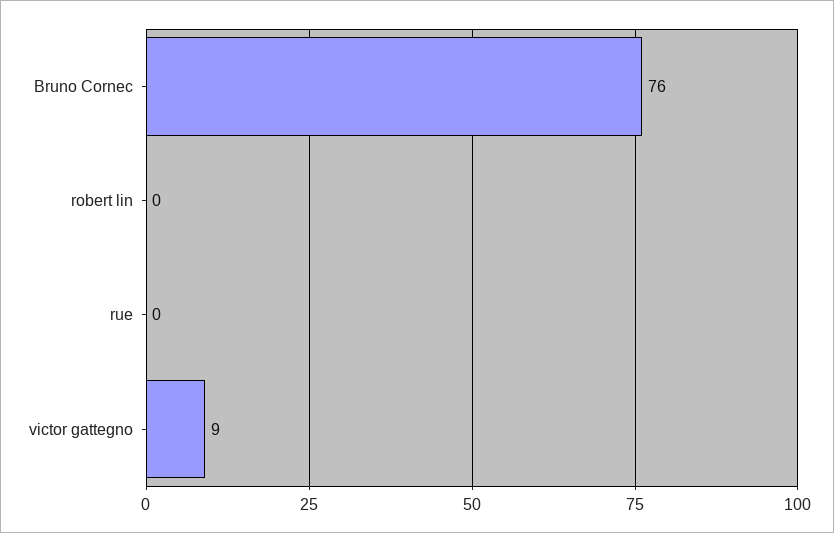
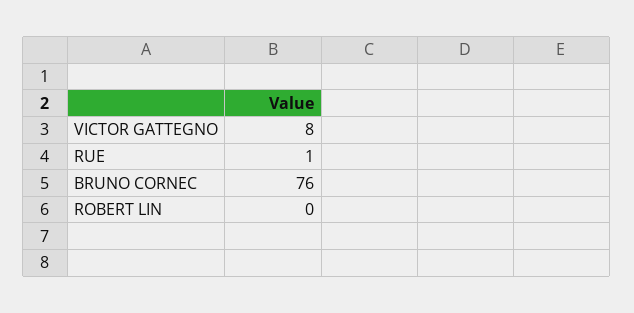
rue: 0 -> 1
victor gattegno: 9 -> 8

